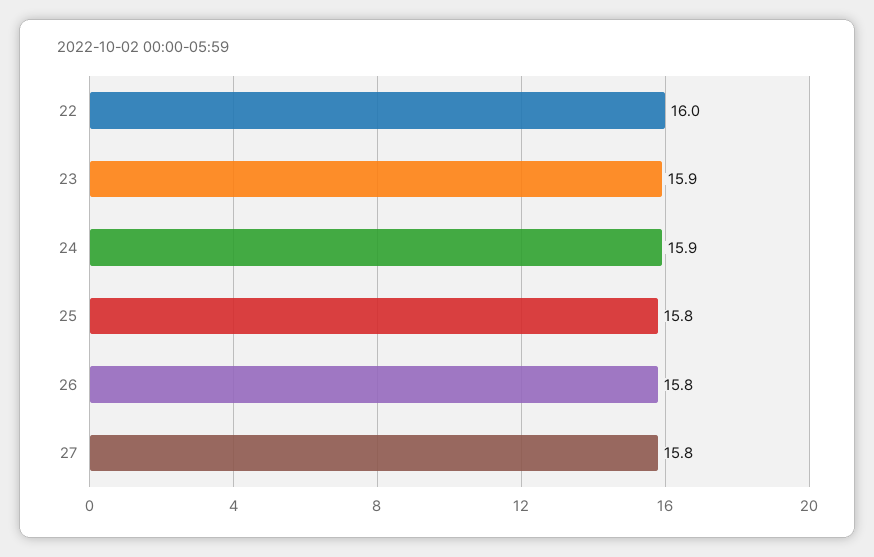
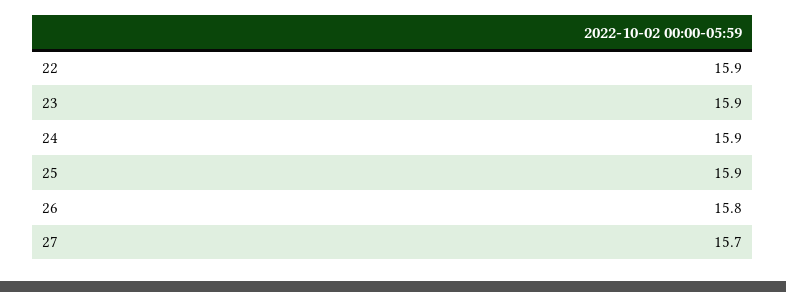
22: 16 -> 15.9
25: 15.8 -> 15.9
27: 15.8 -> 15.7

